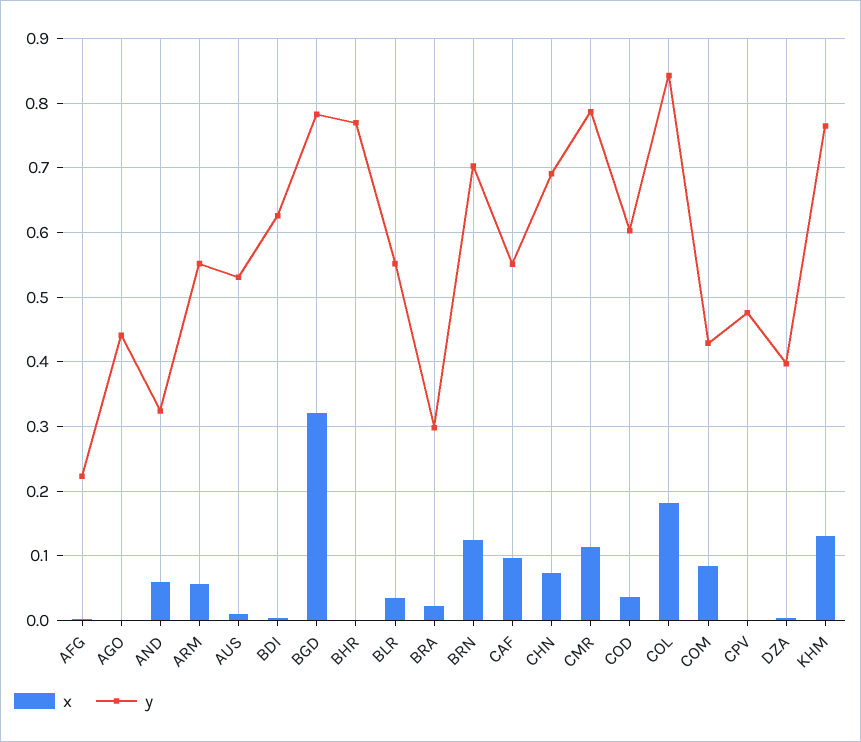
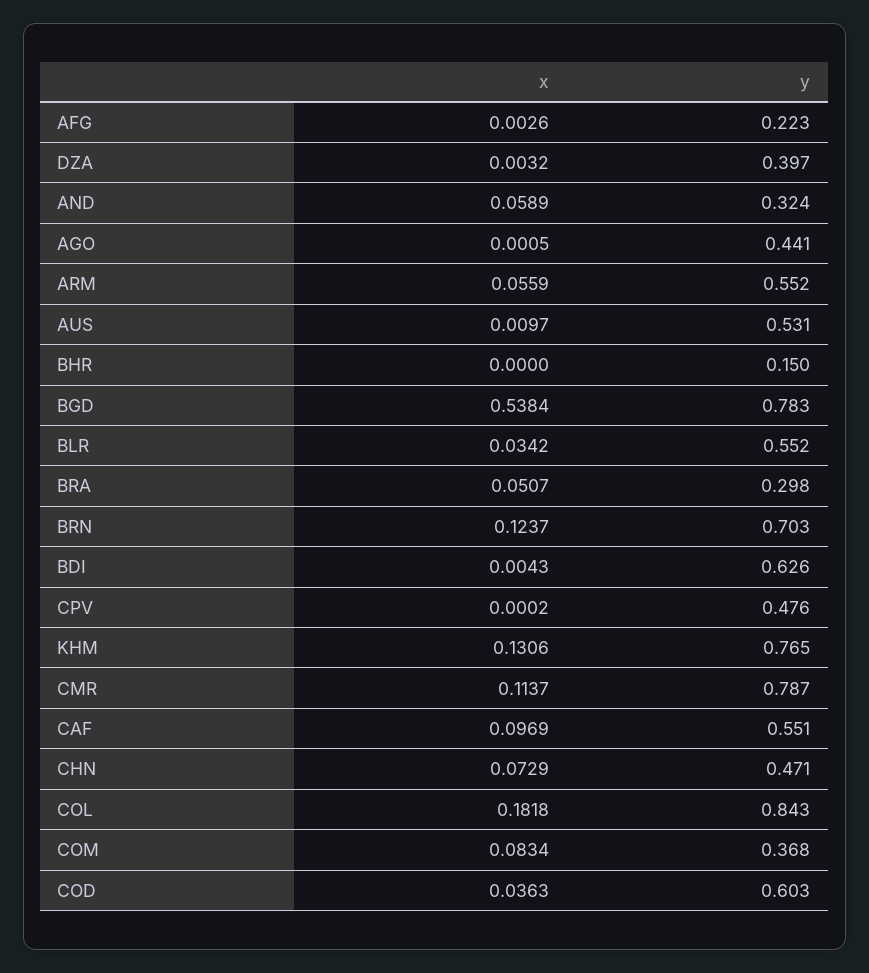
x, BGD: 0.32 -> 0.5384
y, BHR: 0.77 -> 0.15
x, BRA: 0.02 -> 0.0507
y, CHN: 0.69 -> 0.471
y, COM: 0.43 -> 0.368

